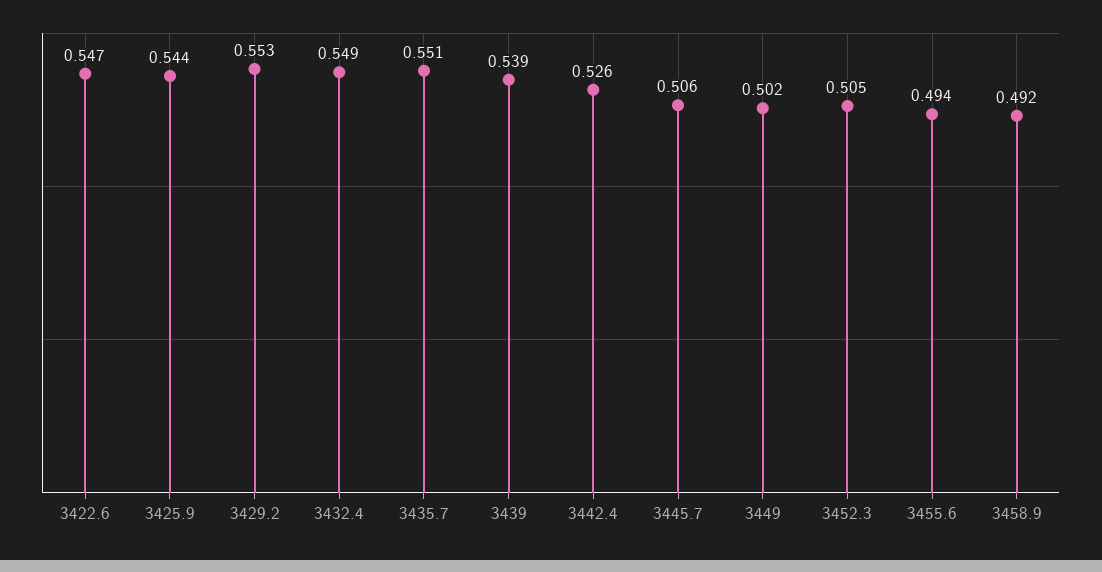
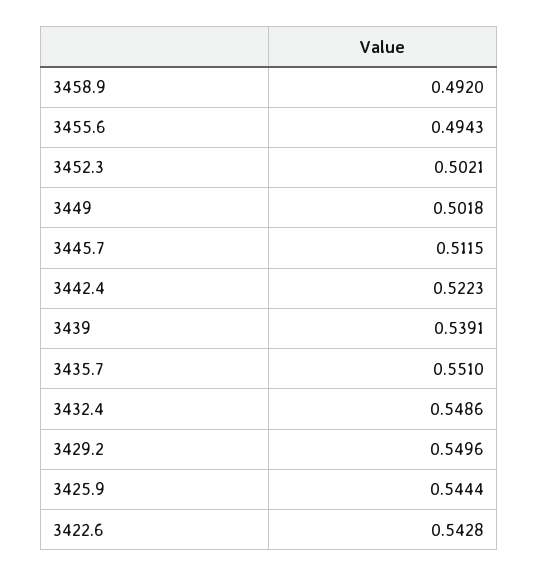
3422.6: 0.547 -> 0.5428
3429.2: 0.553 -> 0.5496
3442.4: 0.526 -> 0.5223
3445.7: 0.506 -> 0.5115
3452.3: 0.505 -> 0.5021

